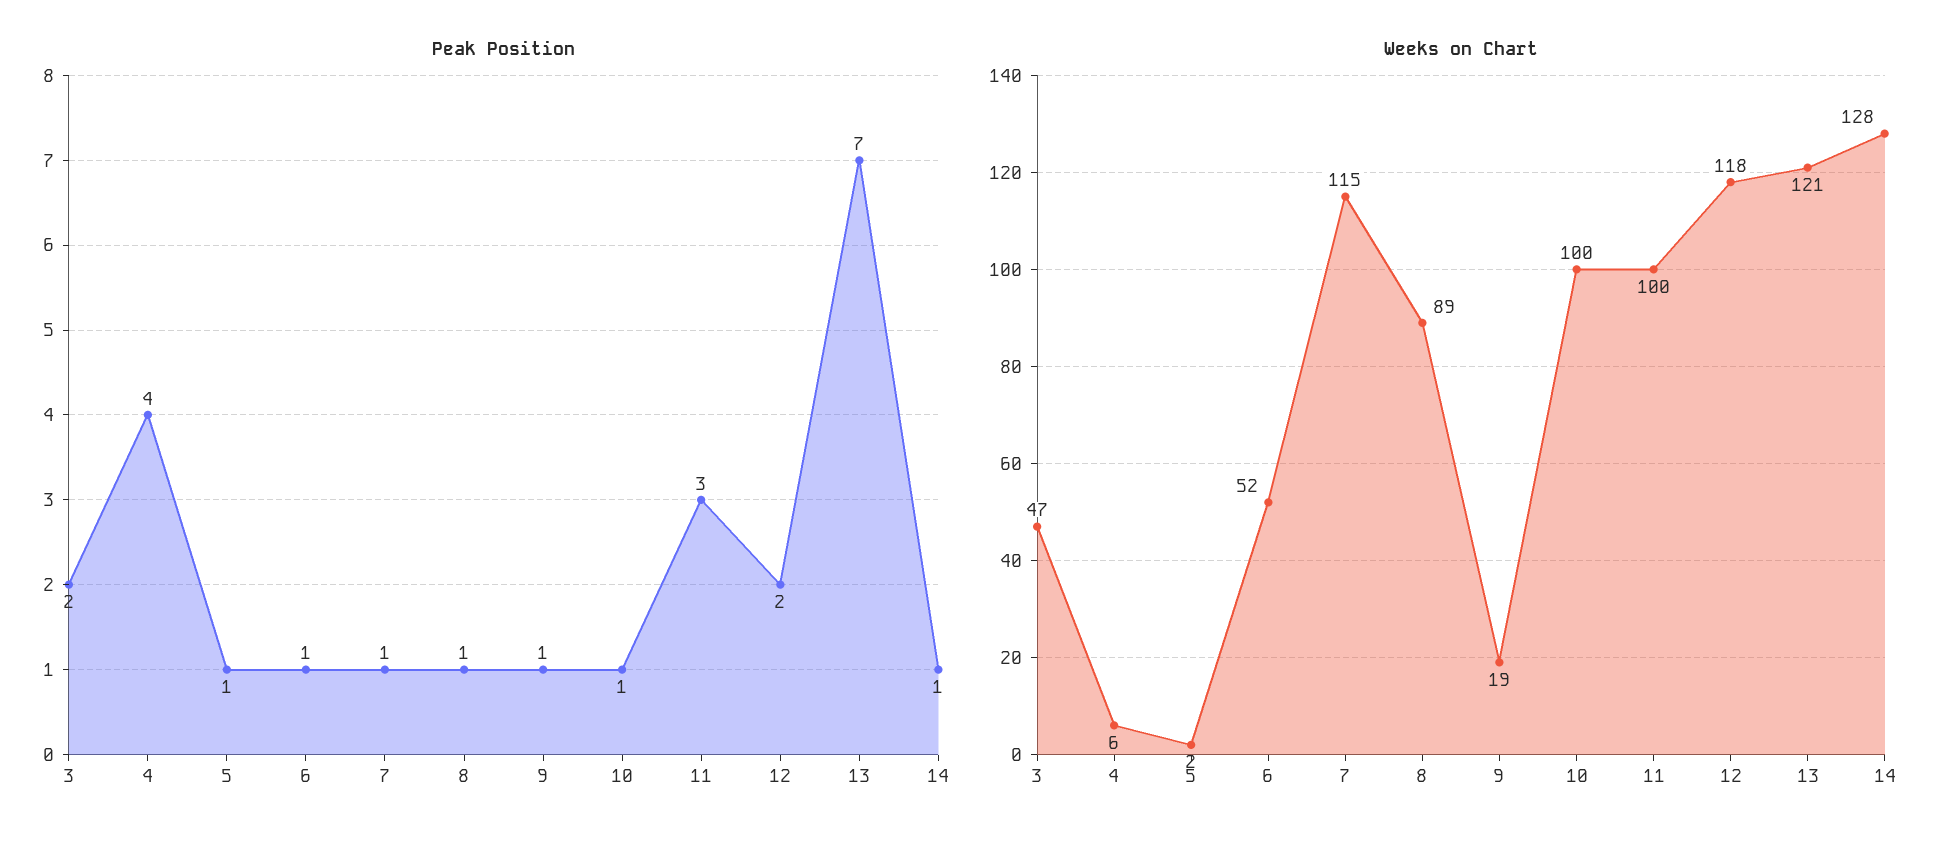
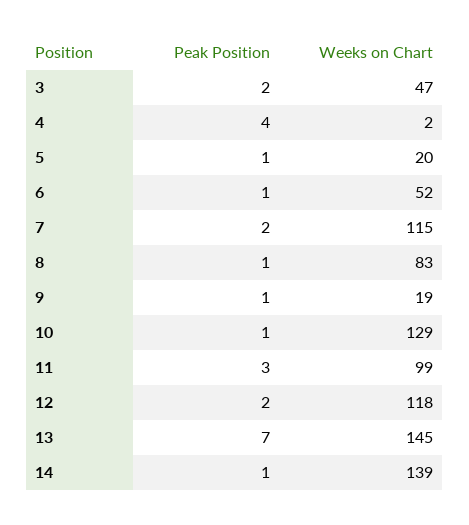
Peak Position, 7: 1 -> 2
Weeks on Chart, 4: 6 -> 2
Weeks on Chart, 5: 2 -> 20
Weeks on Chart, 8: 89 -> 83
Weeks on Chart, 10: 100 -> 129
Weeks on Chart, 11: 100 -> 99
Weeks on Chart, 13: 121 -> 145
Weeks on Chart, 14: 128 -> 139

